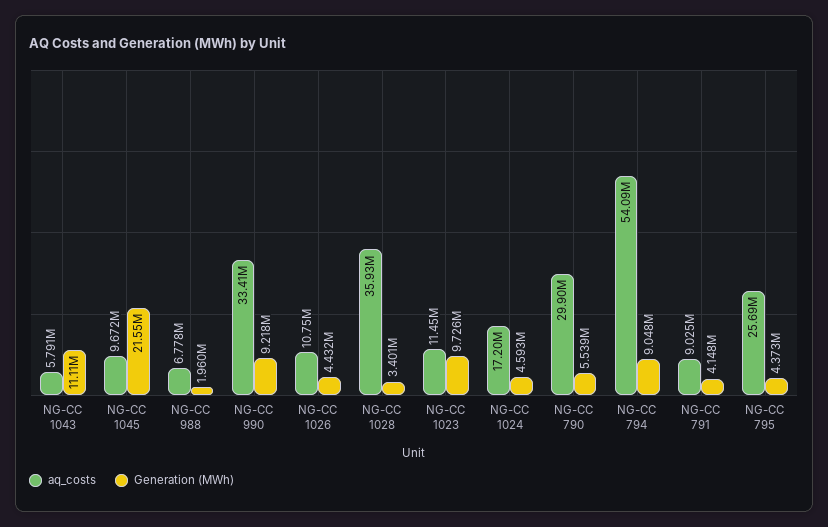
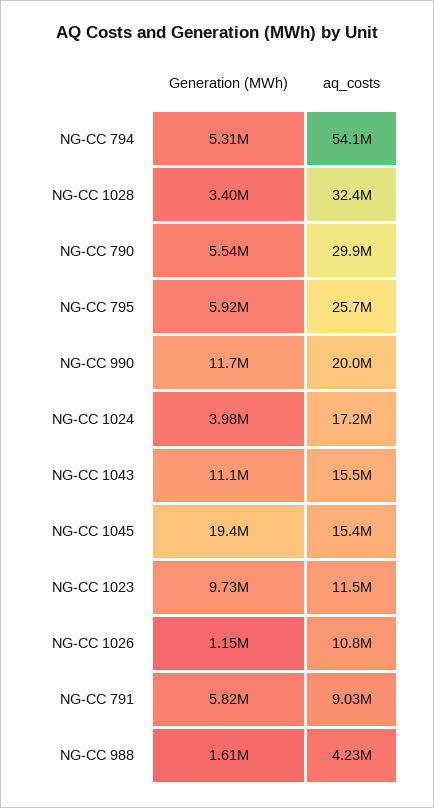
aq_costs, NG-CC 1043: 5791000 -> 15500000
aq_costs, NG-CC 1045: 9672000 -> 15400000
Generation (MWh), NG-CC 1045: 21550000 -> 19400000
aq_costs, NG-CC 988: 6778000 -> 4230000
Generation (MWh), NG-CC 988: 1960000 -> 1610000
aq_costs, NG-CC 990: 33410000 -> 20000000
Generation (MWh), NG-CC 990: 9218000 -> 11700000
Generation (MWh), NG-CC 1026: 4432000 -> 1150000
aq_costs, NG-CC 1028: 35930000 -> 32400000
Generation (MWh), NG-CC 1024: 4593000 -> 3980000
Generation (MWh), NG-CC 794: 9048000 -> 5310000
Generation (MWh), NG-CC 791: 4148000 -> 5820000
Generation (MWh), NG-CC 795: 4373000 -> 5920000

